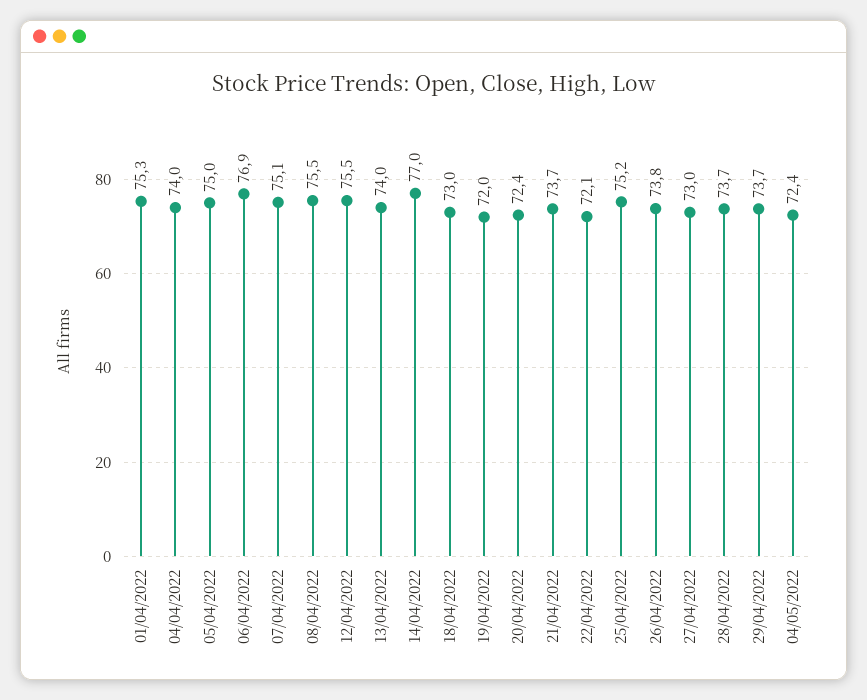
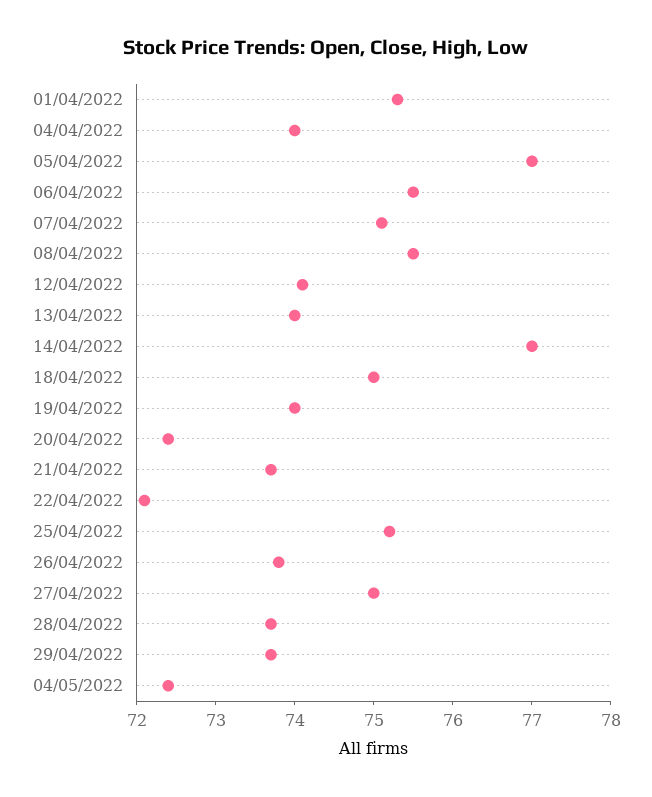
05/04/2022: 75 -> 77
06/04/2022: 76.9 -> 75.5
12/04/2022: 75.5 -> 74
18/04/2022: 73 -> 75
19/04/2022: 72 -> 74
27/04/2022: 73 -> 75

